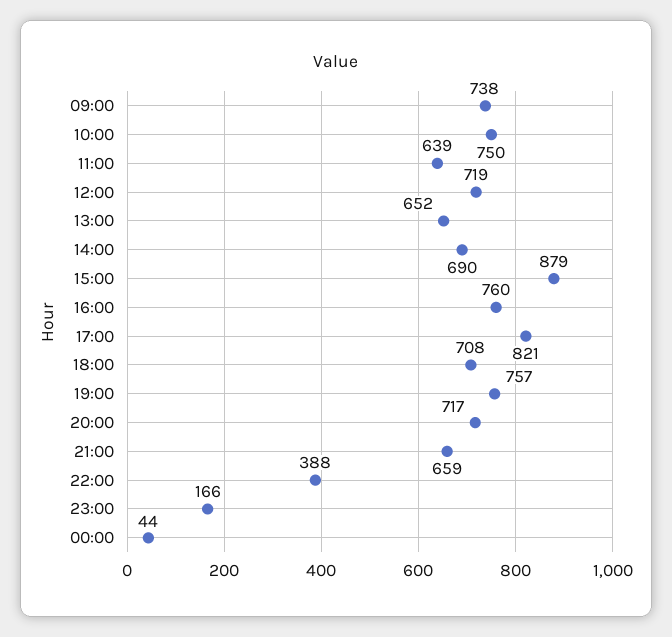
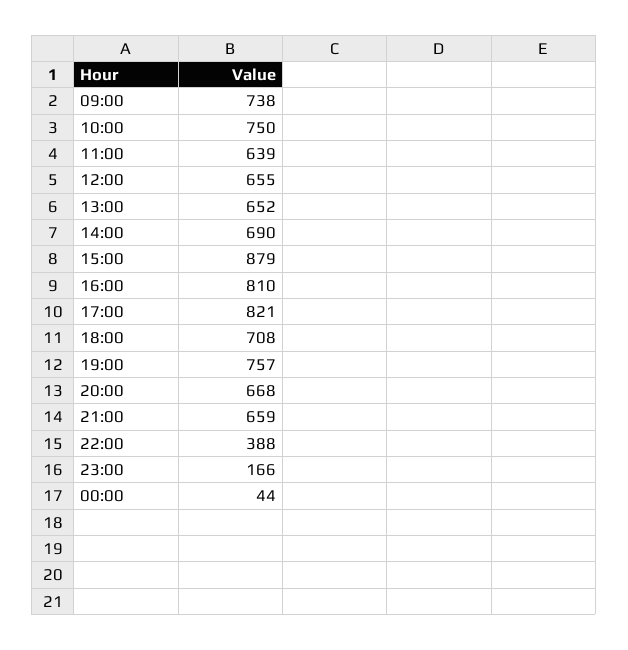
12:00: 719 -> 655
16:00: 760 -> 810
20:00: 717 -> 668

